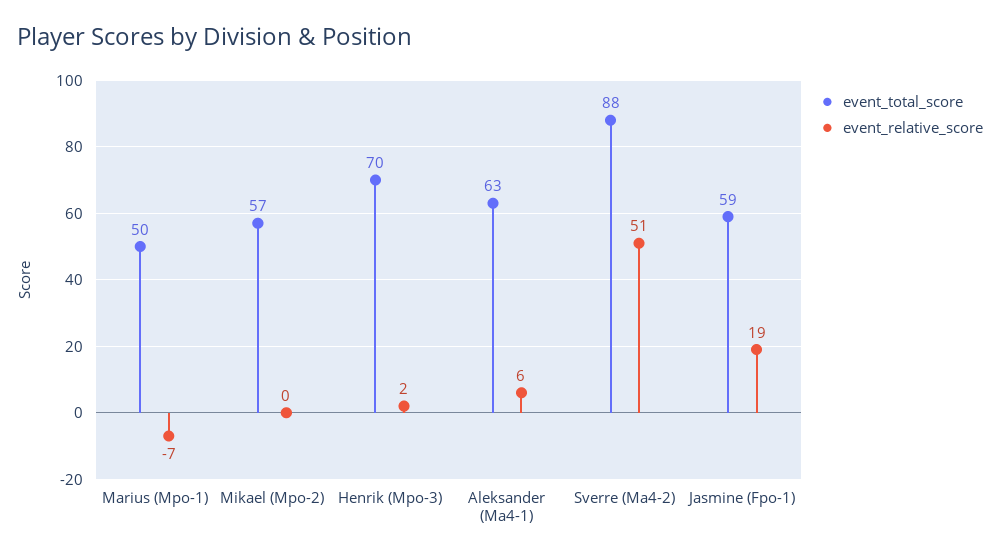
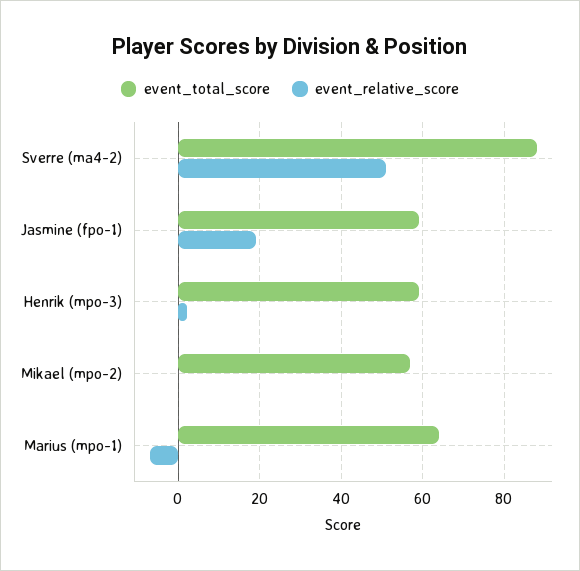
event_total_score, Marius (Mpo-1): 50 -> 65
event_total_score, Henrik (Mpo-3): 70 -> 60
event_total_score, Aleksander (Ma4-1): 63 -> none
event_relative_score, Aleksander (Ma4-1): 6 -> none

